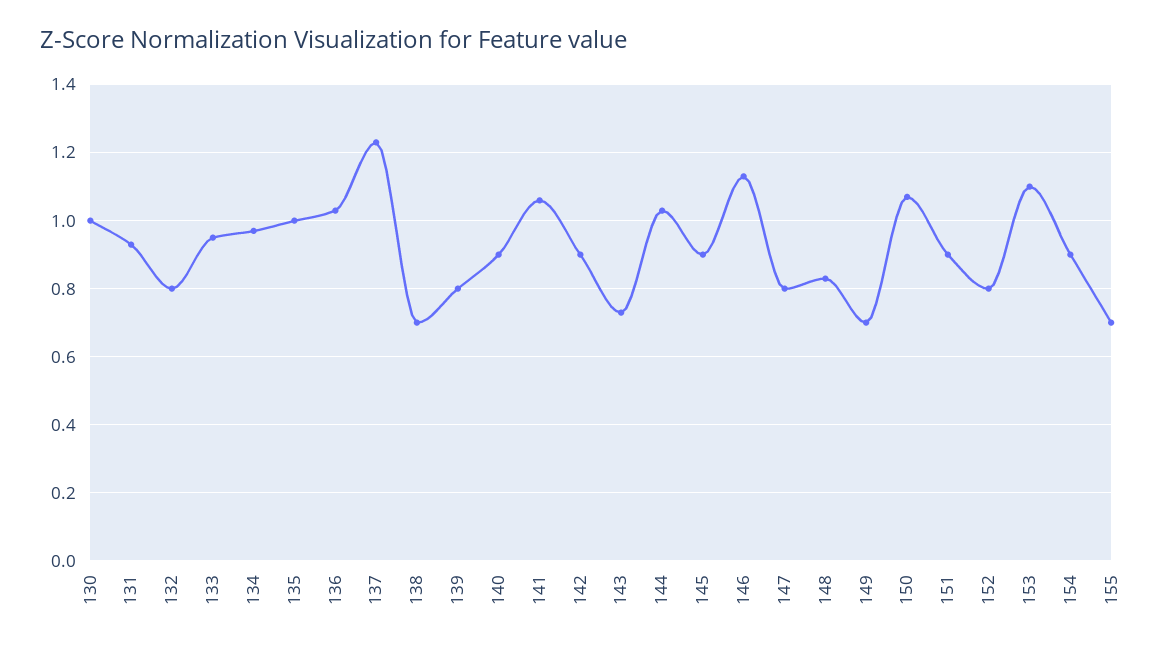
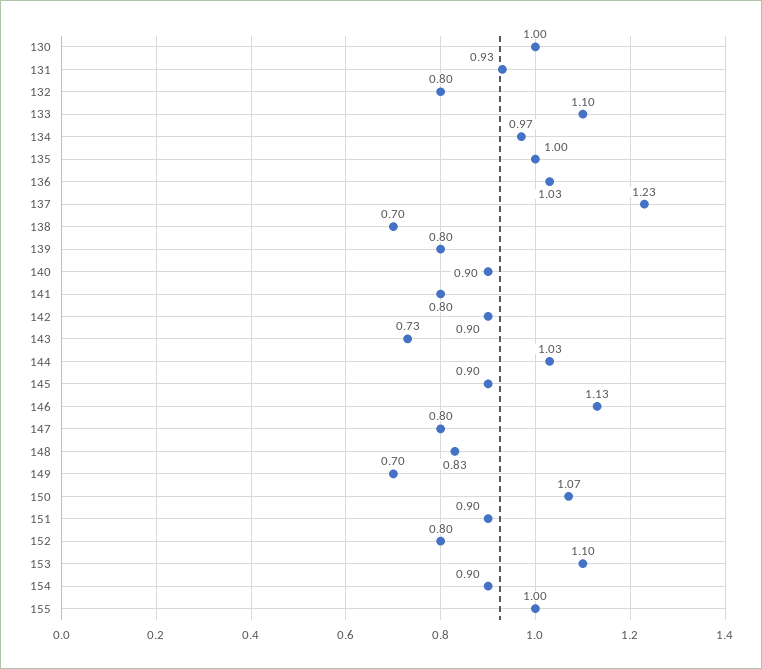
133: 0.95 -> 1.1
141: 1.05 -> 0.8
155: 0.7 -> 1

